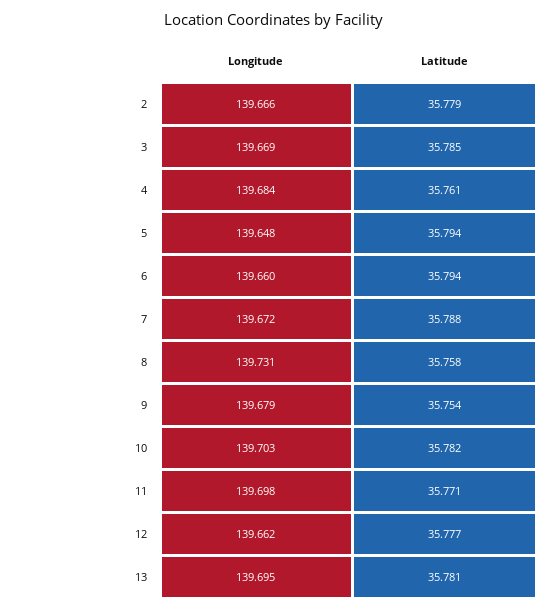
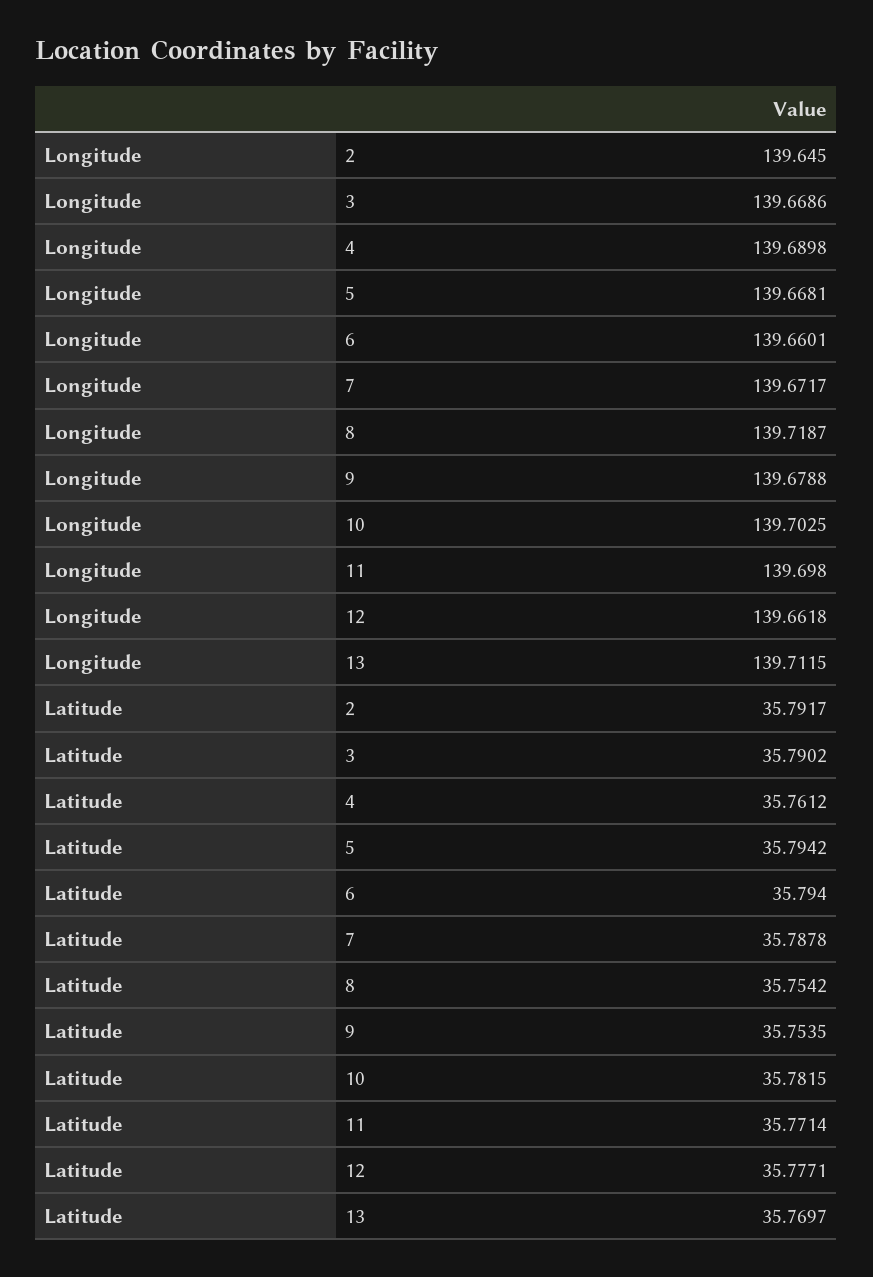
Longitude, 2: 139.666 -> 139.645
Latitude, 2: 35.779 -> 35.7917
Latitude, 3: 35.785 -> 35.7902
Longitude, 4: 139.684 -> 139.6898
Longitude, 5: 139.648 -> 139.6681
Longitude, 8: 139.731 -> 139.7187
Latitude, 8: 35.758 -> 35.7542
Longitude, 13: 139.695 -> 139.7115
Latitude, 13: 35.781 -> 35.7697

